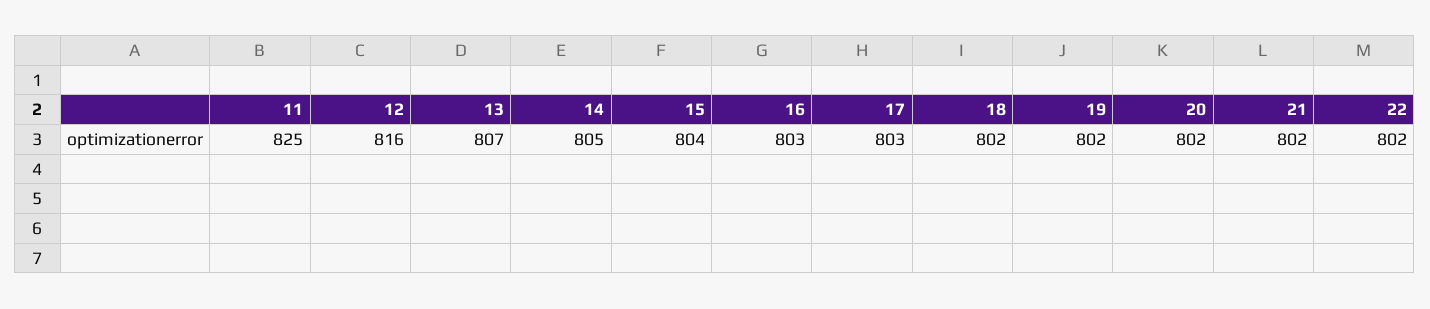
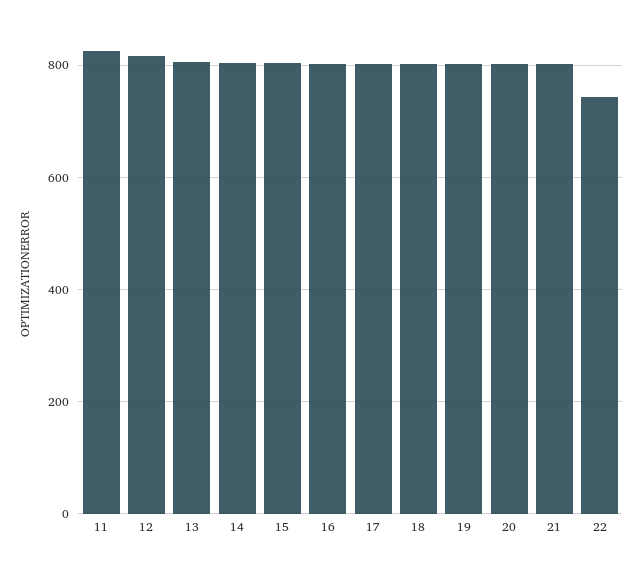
22: 802 -> 740

